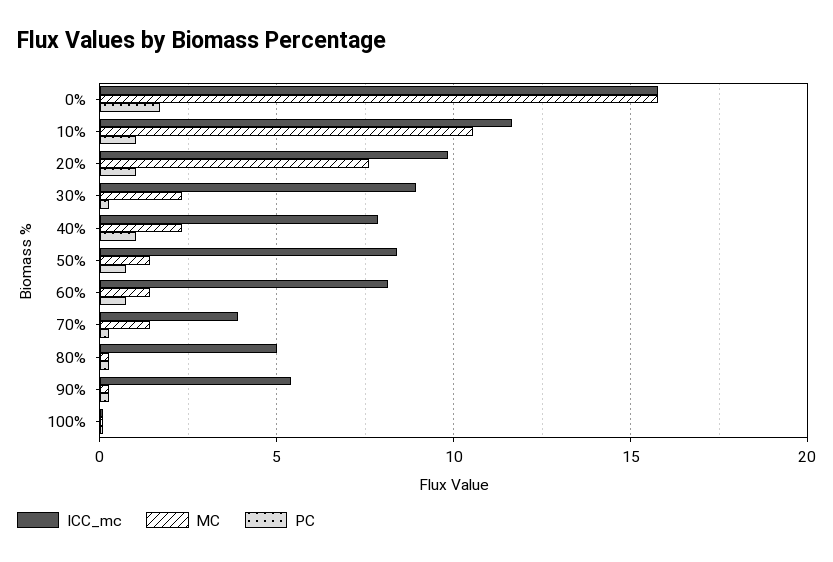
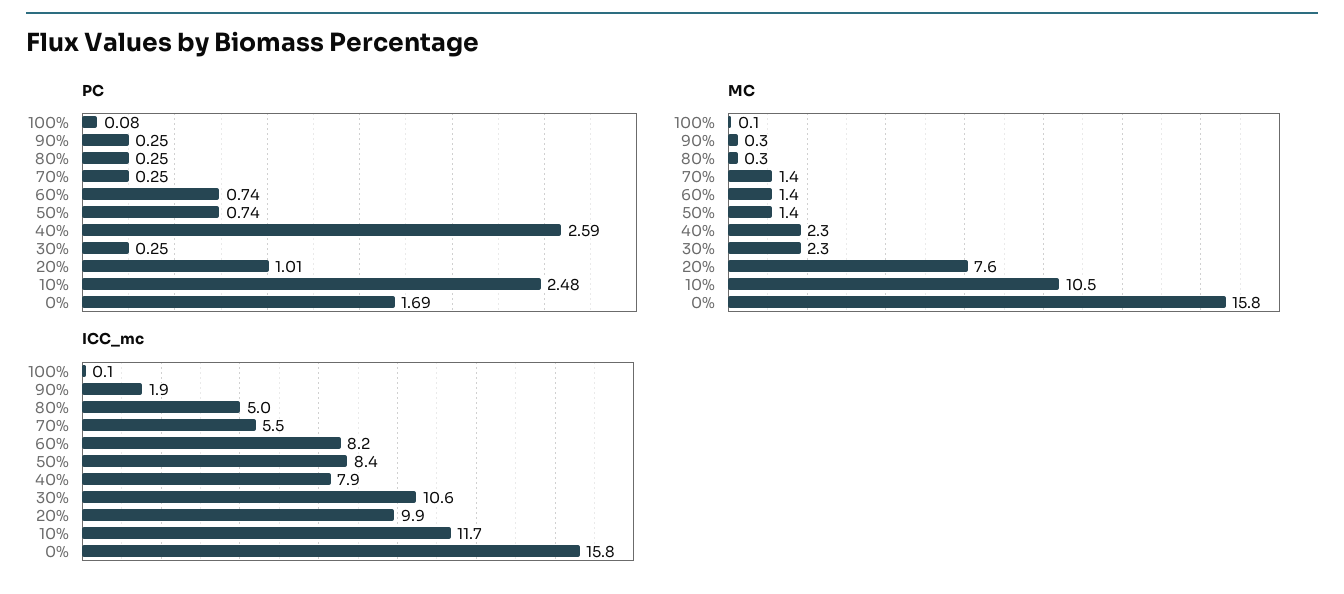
PC, 10%: 1 -> 2.48
ICC_mc, 30%: 9 -> 10.6
PC, 40%: 1 -> 2.59
ICC_mc, 70%: 4 -> 5.5
ICC_mc, 90%: 5.5 -> 1.9

